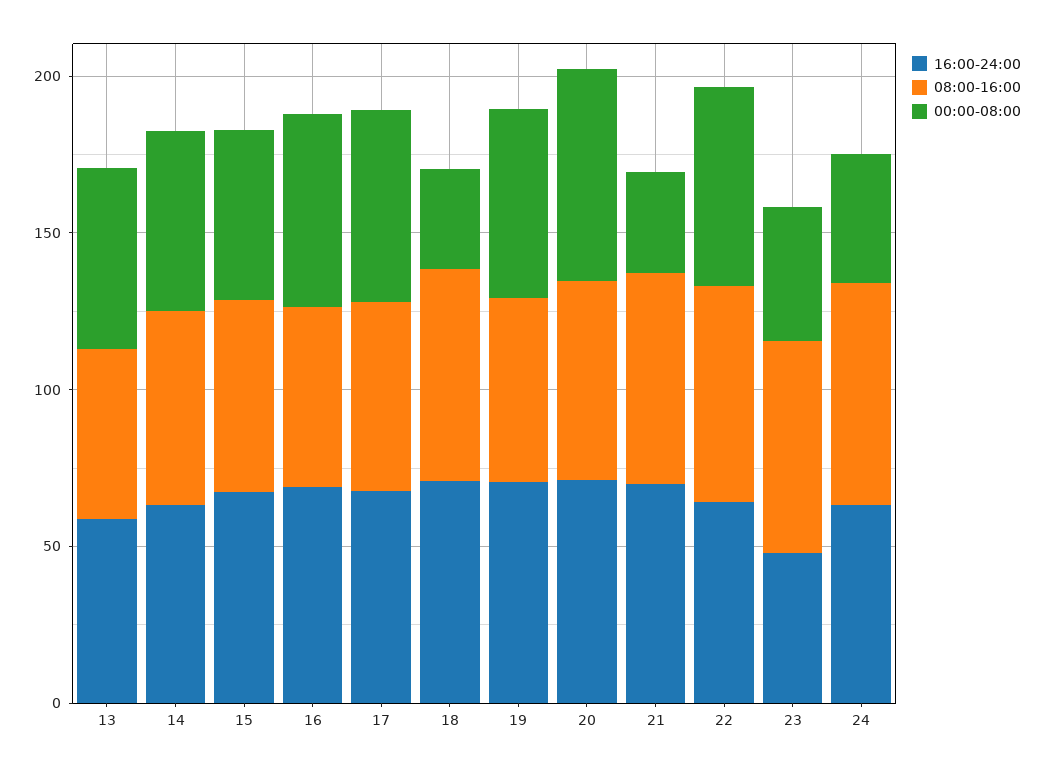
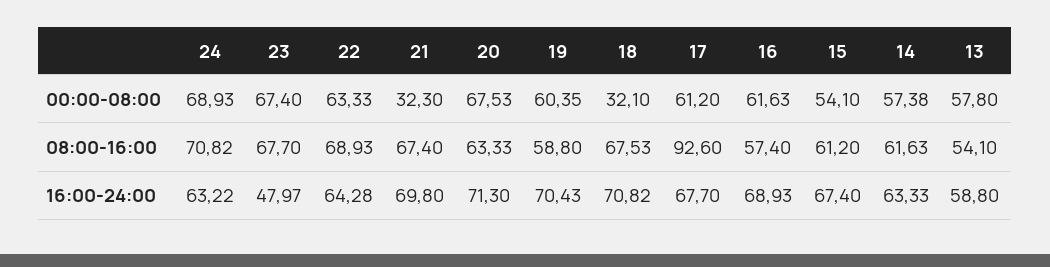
08:00-16:00, 17: 60 -> 92.6
00:00-08:00, 23: 40 -> 67.4
00:00-08:00, 24: 40 -> 68.93

